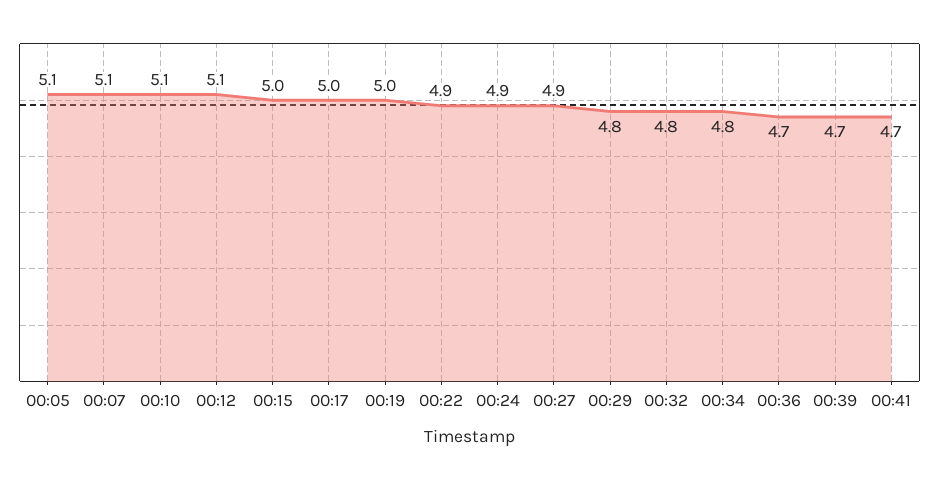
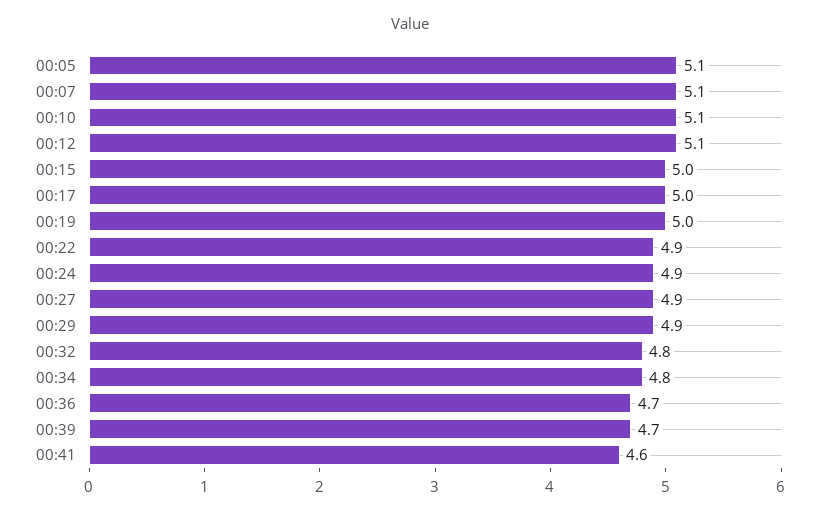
00:29: 4.8 -> 4.9
00:41: 4.7 -> 4.6

